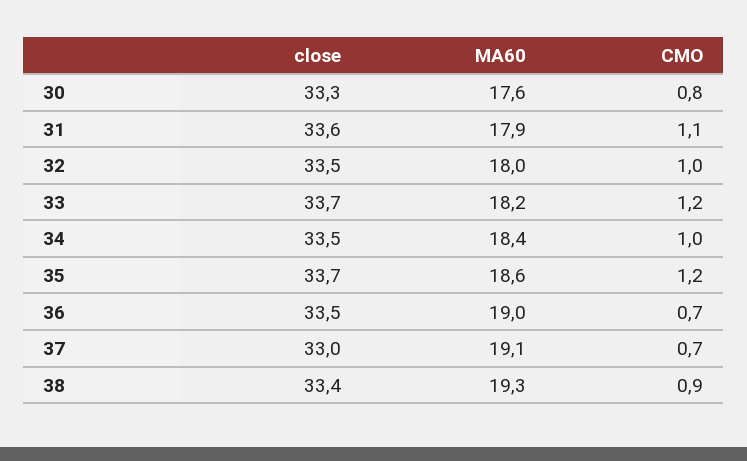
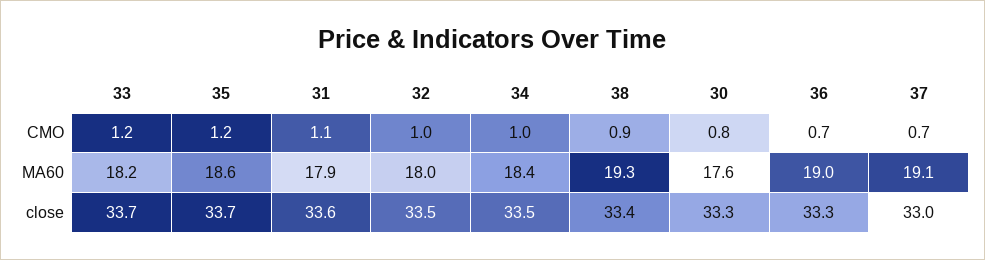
close, 36: 33.5 -> 33.3

